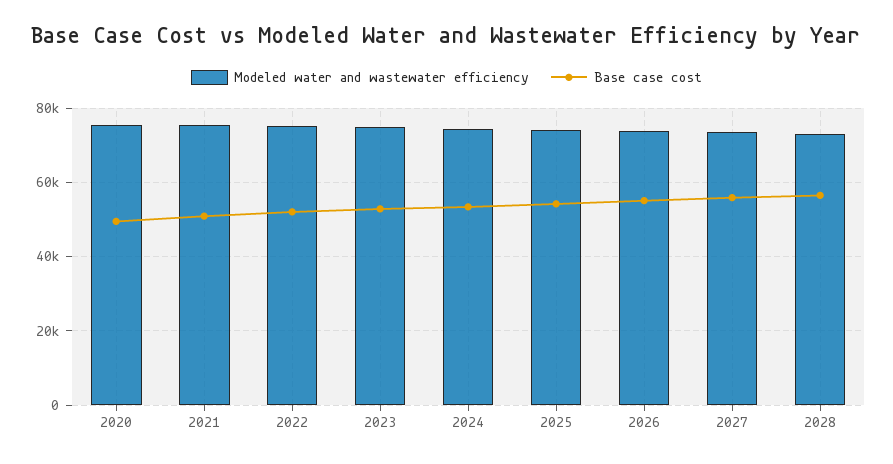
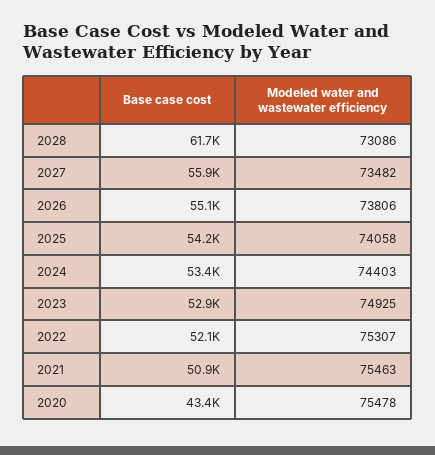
Base case cost, 2020: 50000 -> 43400
Base case cost, 2028: 56000 -> 61700

